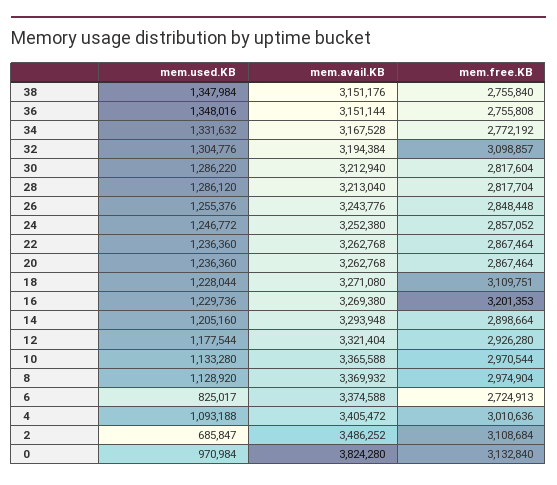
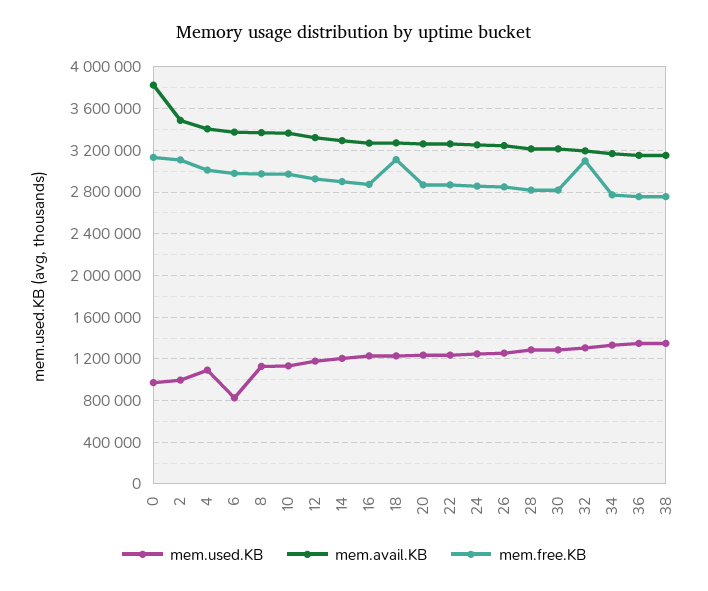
mem.free.KB, 16: 3201353 -> 2900000
mem.free.KB, 6: 2724913 -> 3000000
mem.used.KB, 2: 685847 -> 1000000

